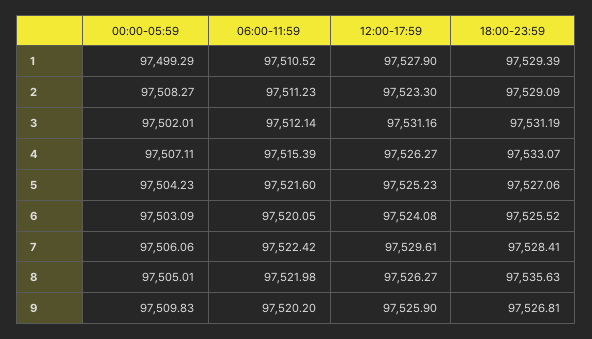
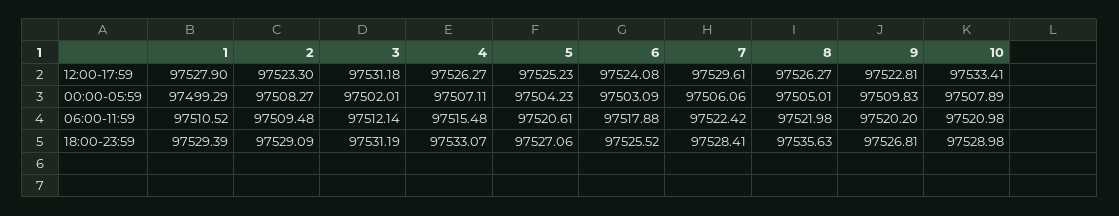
06:00-11:59, 2: 97511.23 -> 97509.48
12:00-17:59, 3: 97531.16 -> 97531.18
06:00-11:59, 4: 97515.39 -> 97515.48
06:00-11:59, 5: 97521.6 -> 97520.61
06:00-11:59, 6: 97520.05 -> 97517.88
12:00-17:59, 9: 97525.9 -> 97522.81
12:00-17:59, 10: none -> 97533.41
00:00-05:59, 10: none -> 97507.89
06:00-11:59, 10: none -> 97520.98
18:00-23:59, 10: none -> 97528.98

